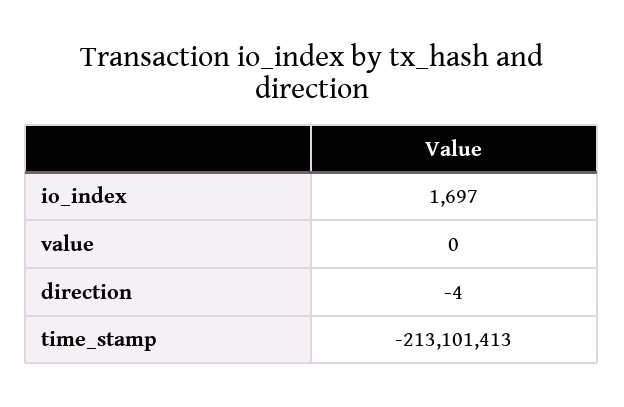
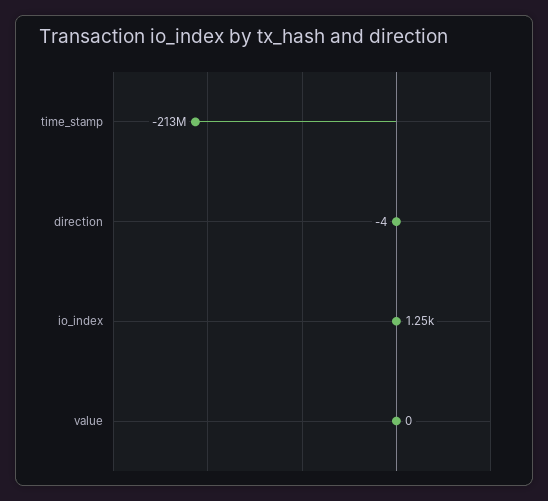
io_index: 1697 -> 1250

